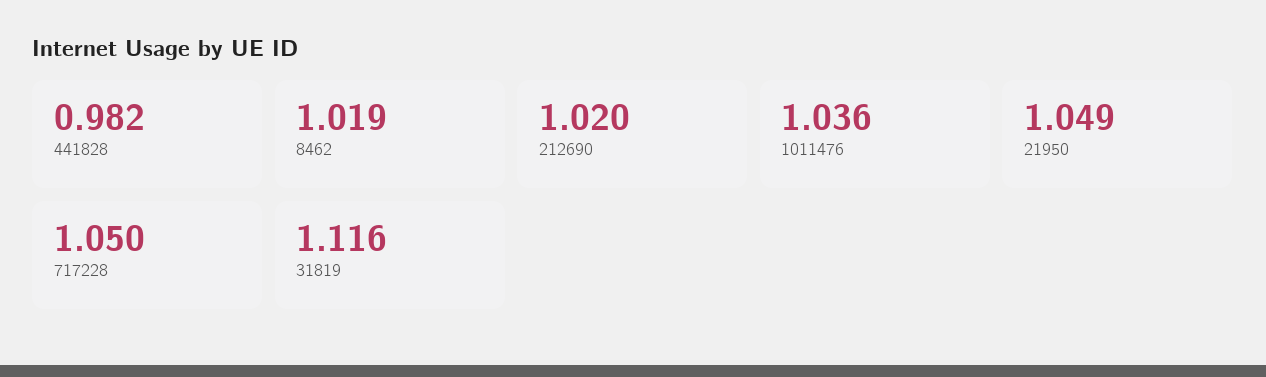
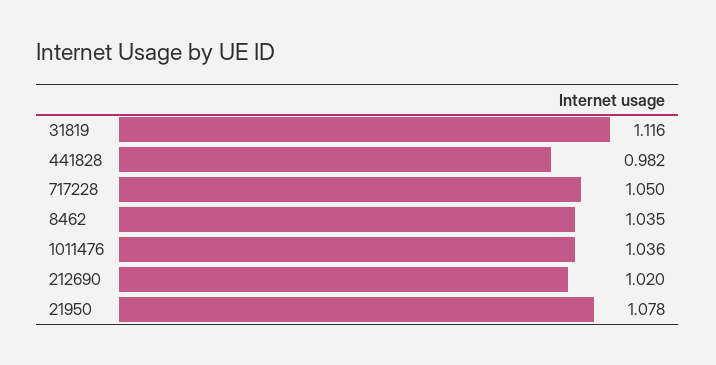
8462: 1.019 -> 1.035
21950: 1.049 -> 1.078

